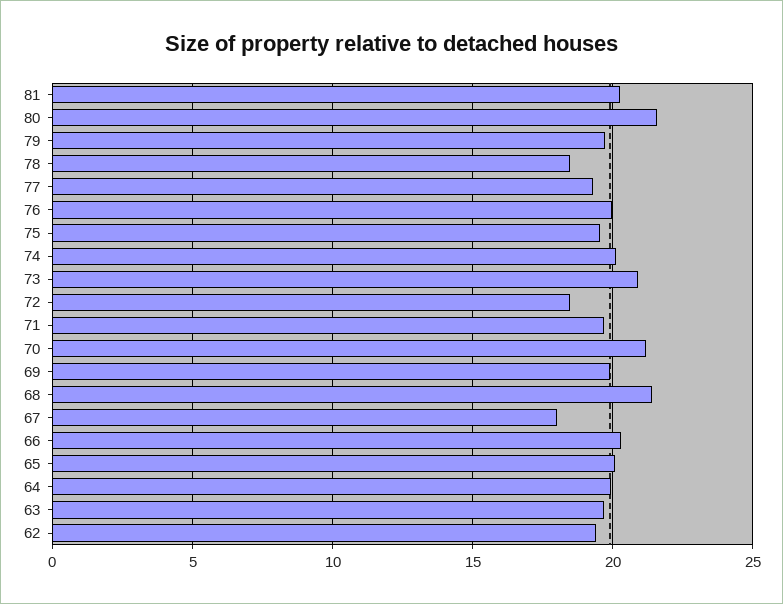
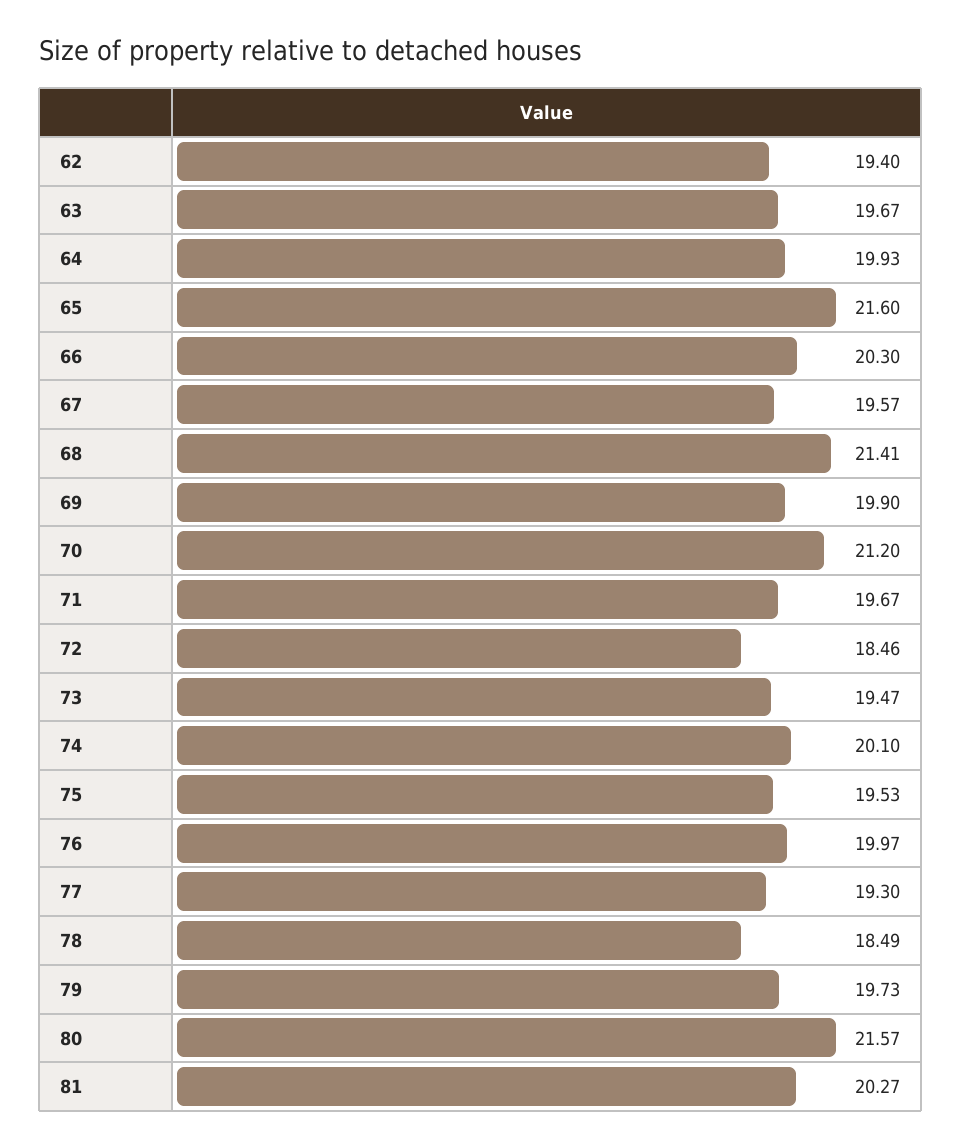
73: 21 -> 19.47
67: 18 -> 19.57
65: 20 -> 21.6

